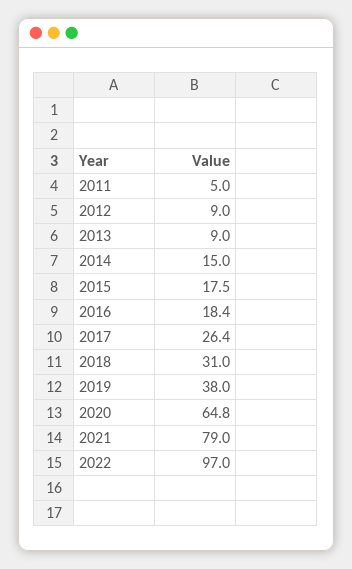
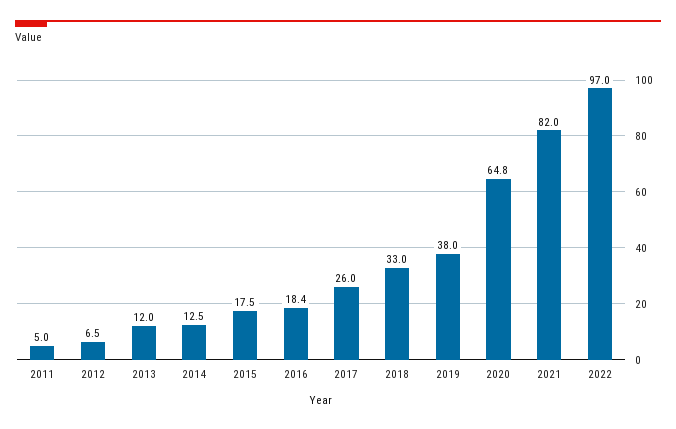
2012: 9 -> 6.5
2013: 9 -> 12
2014: 15 -> 12.5
2017: 26.4 -> 26
2018: 31 -> 33
2021: 79 -> 82

